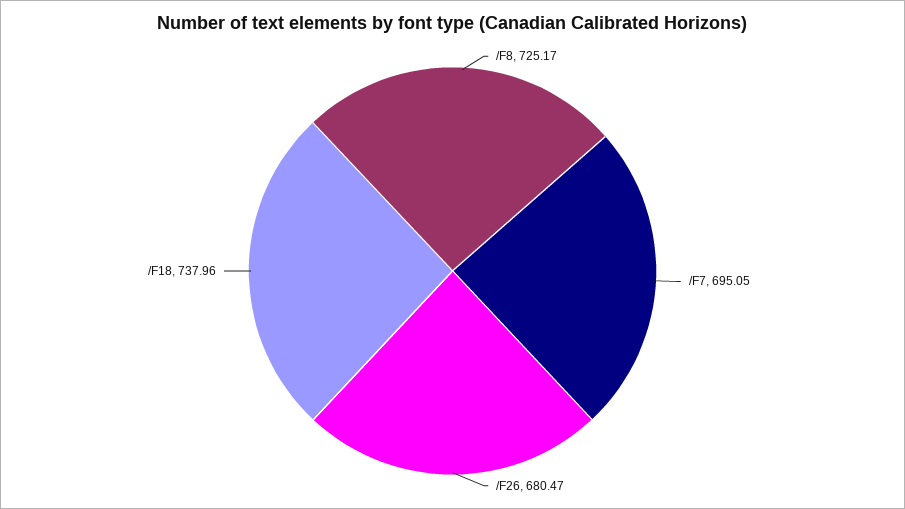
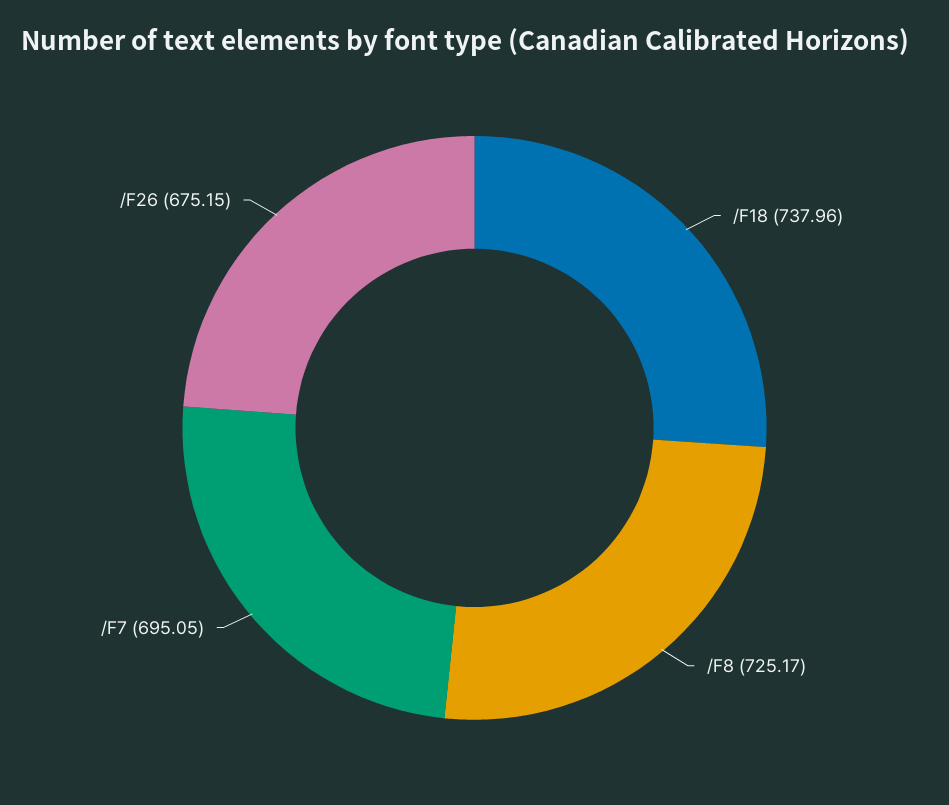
/F26: 680.47 -> 675.15

